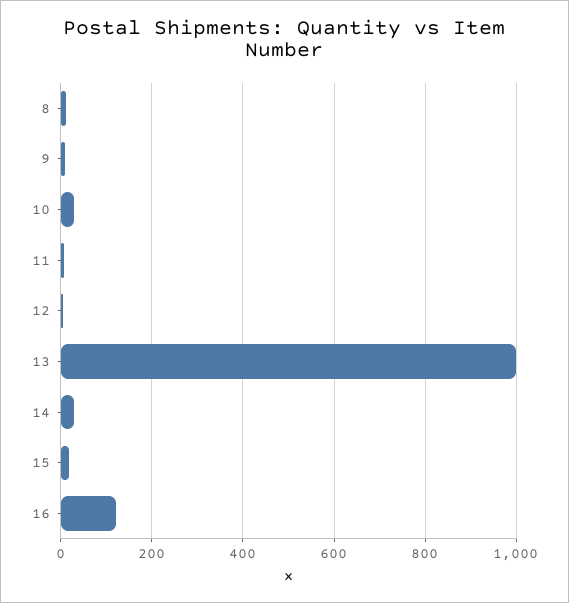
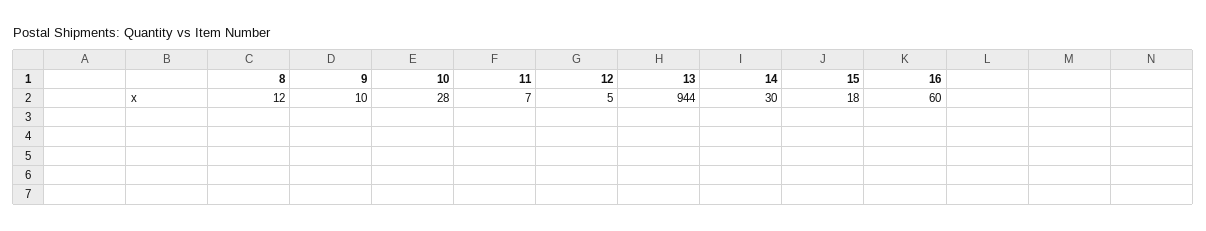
13: 1000 -> 944
16: 120 -> 60

